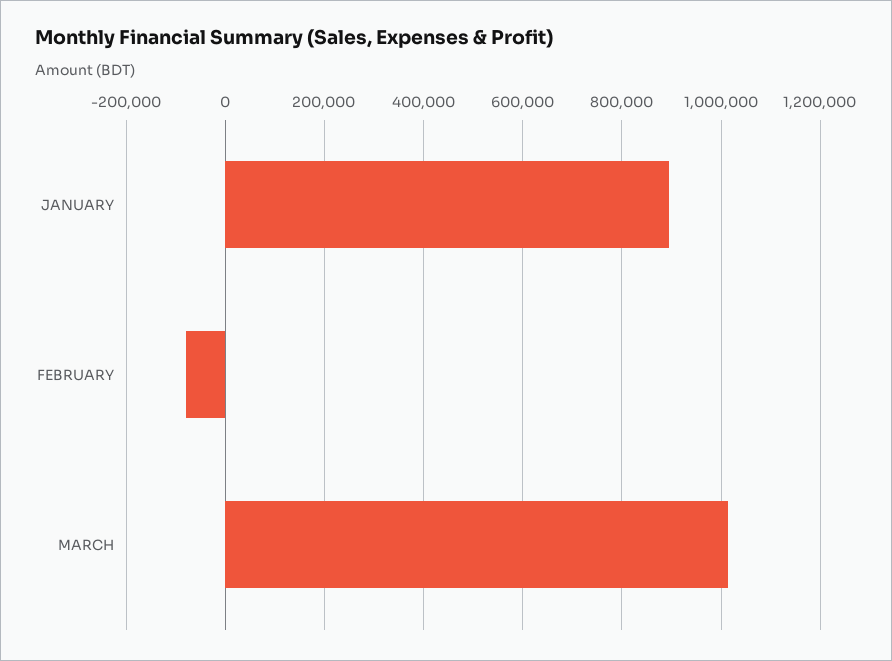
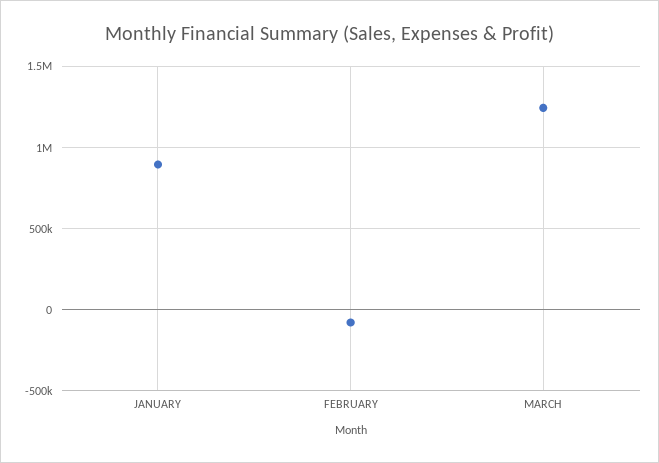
MARCH: 1020000 -> 1250000

